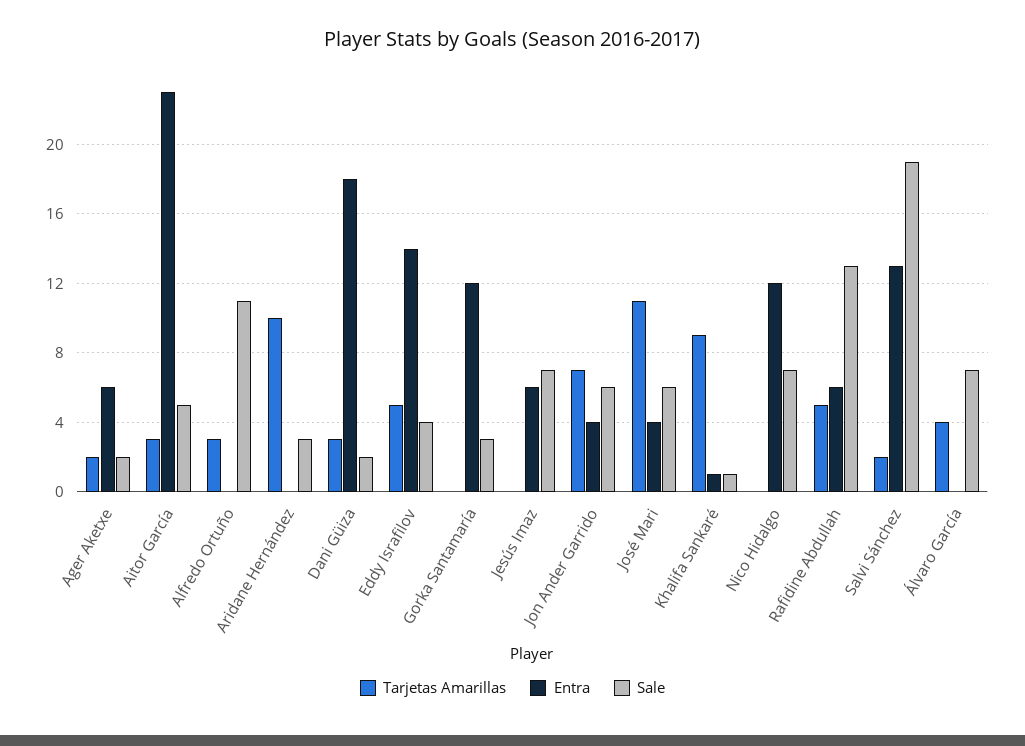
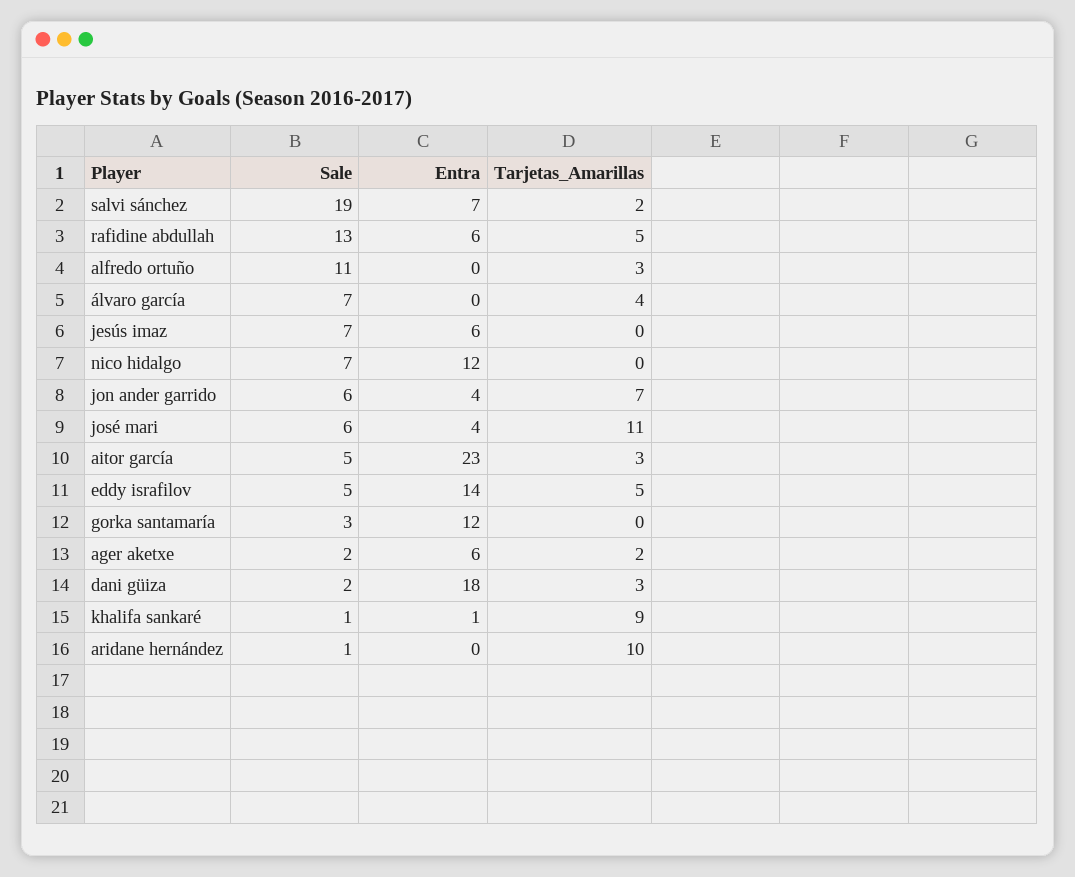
Sale, Aridane Hernández: 3 -> 1
Sale, Eddy Israfilov: 4 -> 5
Entra, Salvi Sánchez: 13 -> 7

